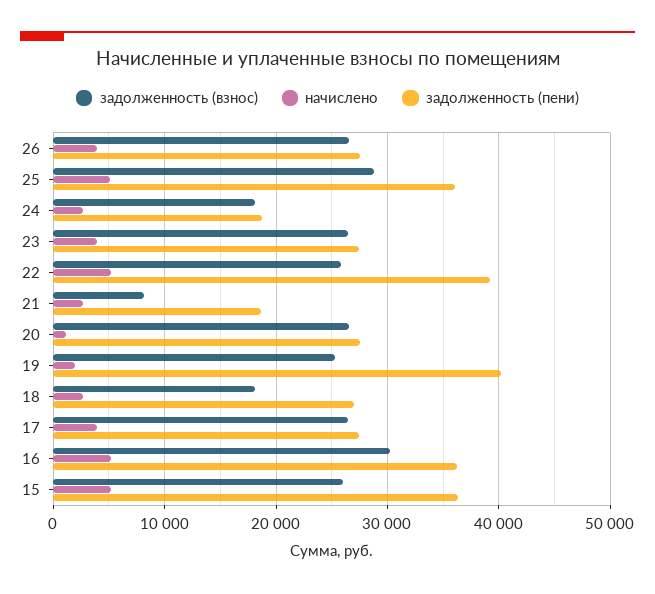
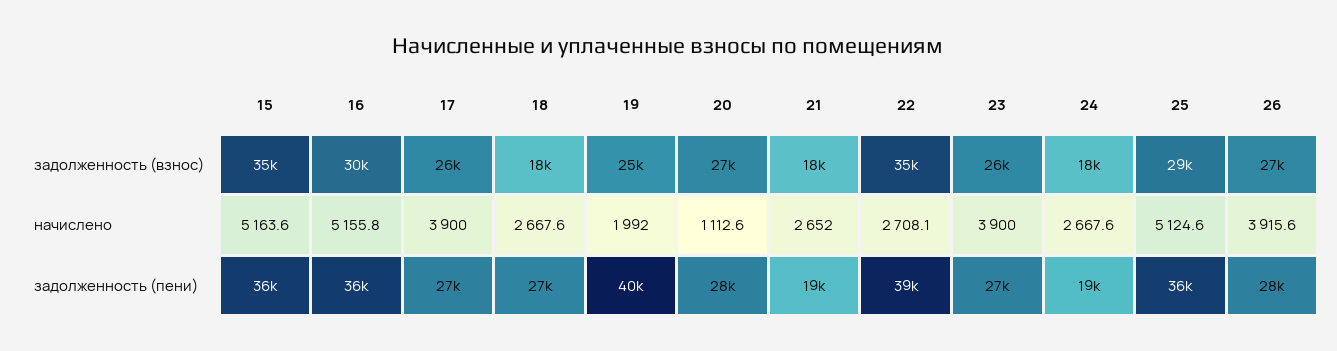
задолженность (взнос), 22: 26000 -> 35000
начислено, 22: 5000 -> 2708.1
задолженность (взнос), 21: 8000 -> 18000
задолженность (взнос), 15: 26000 -> 35000

